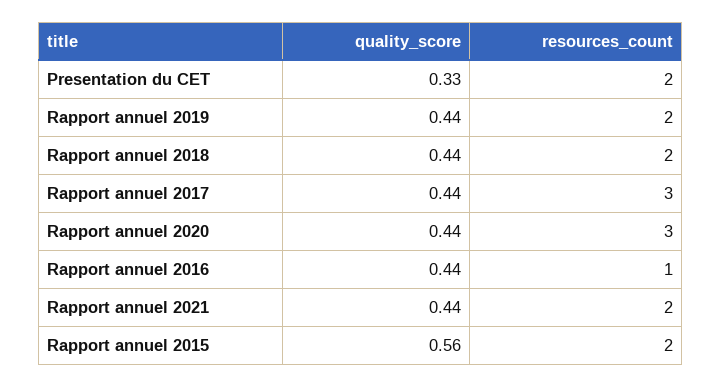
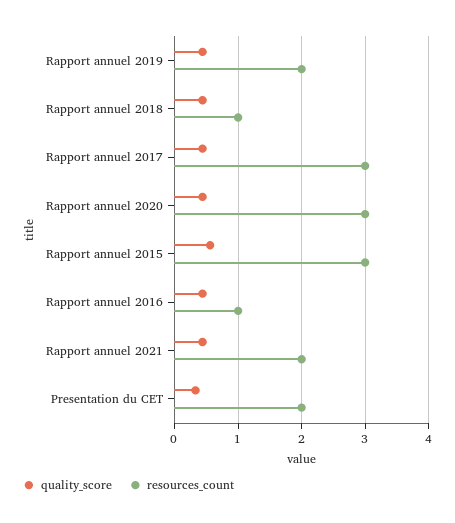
resources_count, Rapport annuel 2018: 2 -> 1
resources_count, Rapport annuel 2015: 2 -> 3

